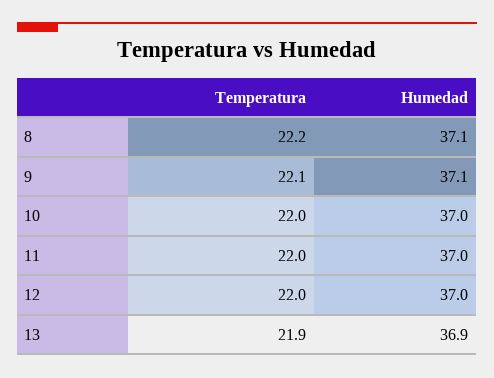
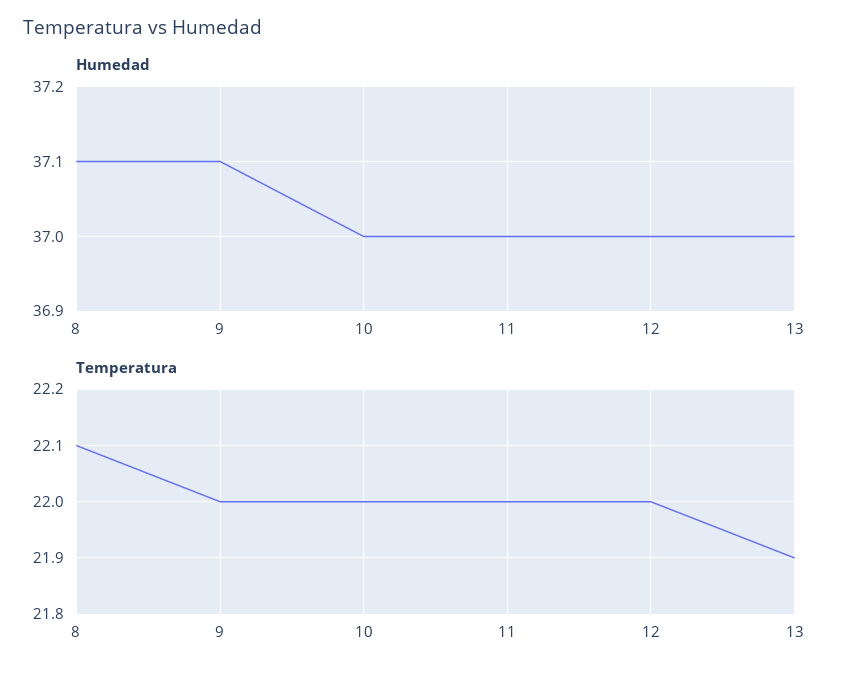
Temperatura, 8: 22.2 -> 22.1
Temperatura, 9: 22.1 -> 22
Humedad, 13: 36.9 -> 37

